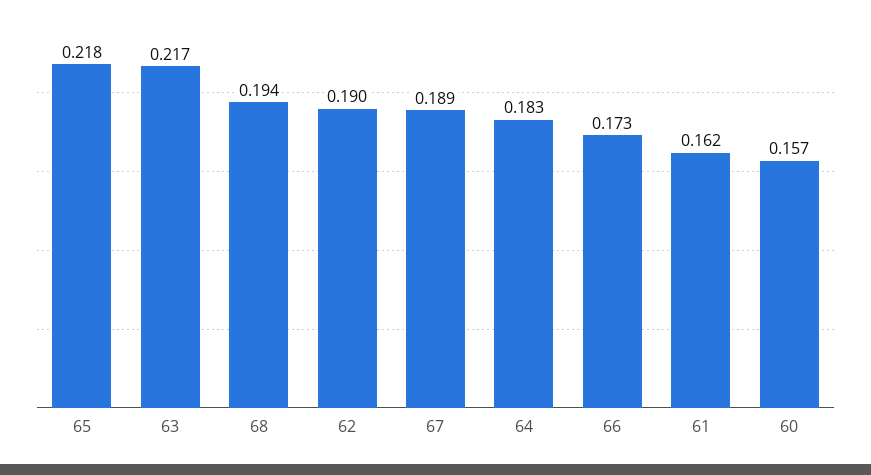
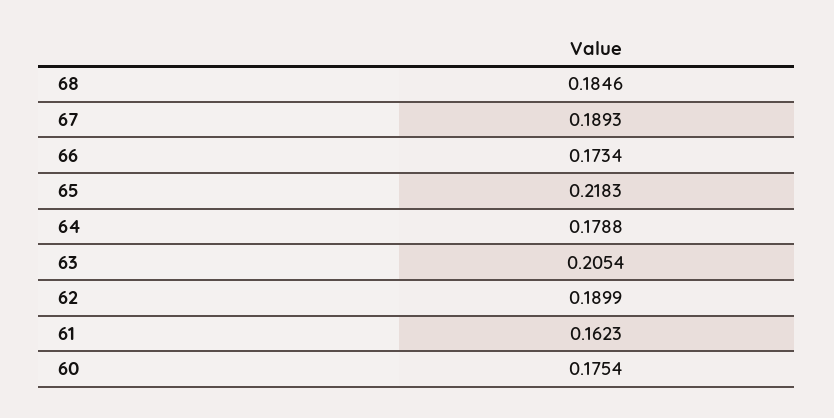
63: 0.217 -> 0.2054
68: 0.194 -> 0.1846
64: 0.183 -> 0.1788
60: 0.157 -> 0.1754

